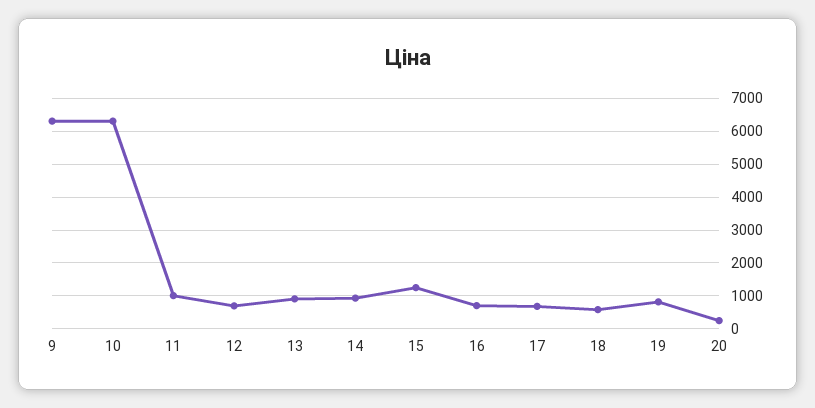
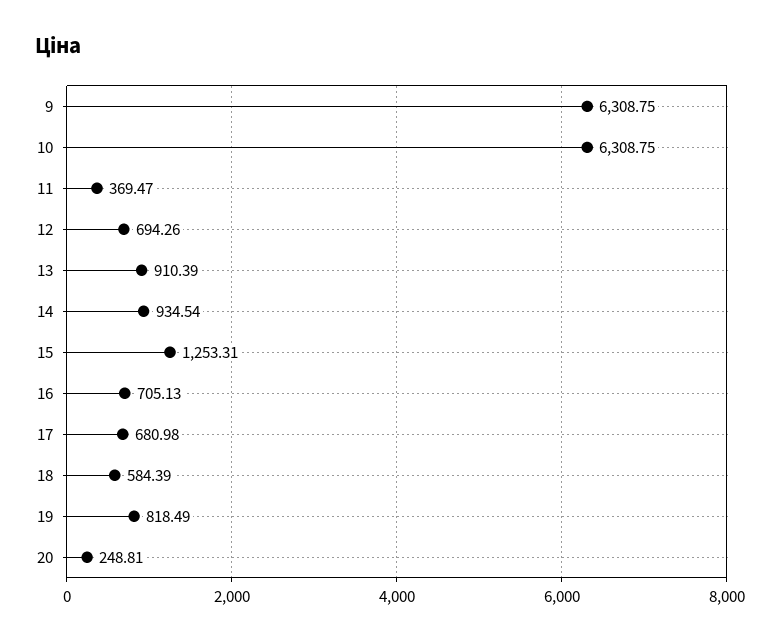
11: 1000 -> 369.47

